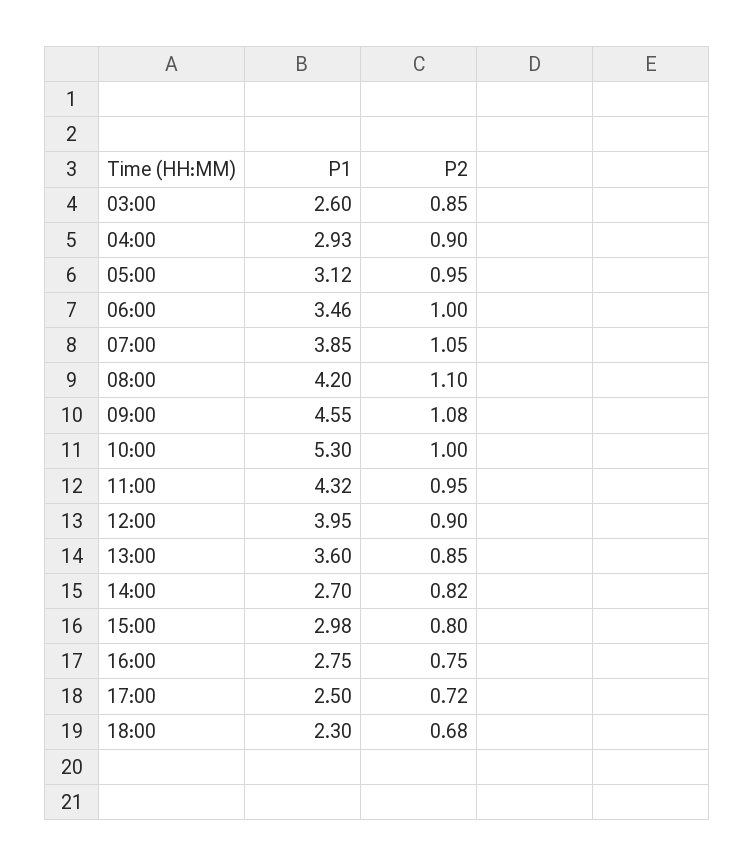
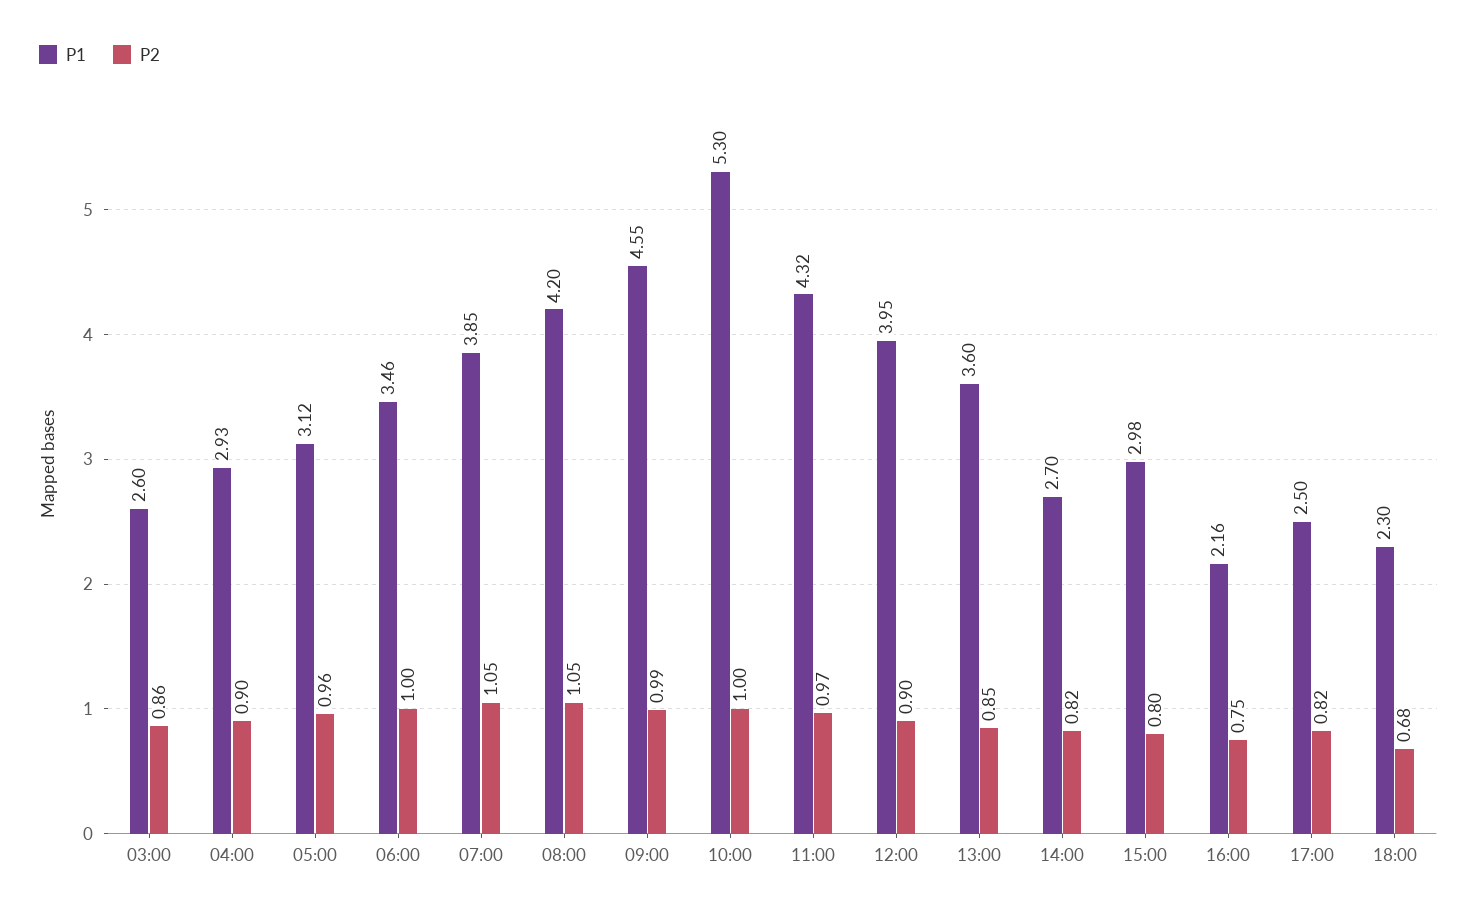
P2, 03:00: 0.85 -> 0.86
P2, 05:00: 0.95 -> 0.96
P2, 08:00: 1.1 -> 1.05
P2, 09:00: 1.08 -> 0.99
P2, 11:00: 0.95 -> 0.97
P1, 16:00: 2.75 -> 2.16
P2, 17:00: 0.72 -> 0.82

